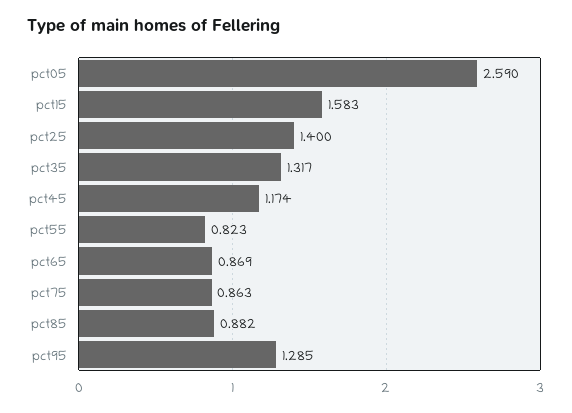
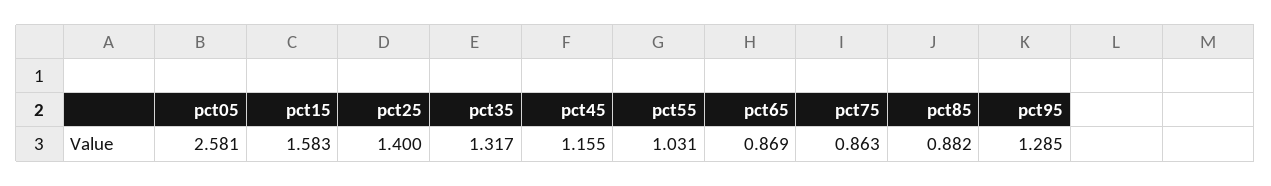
pct05: 2.59 -> 2.581
pct45: 1.174 -> 1.155
pct55: 0.823 -> 1.031

